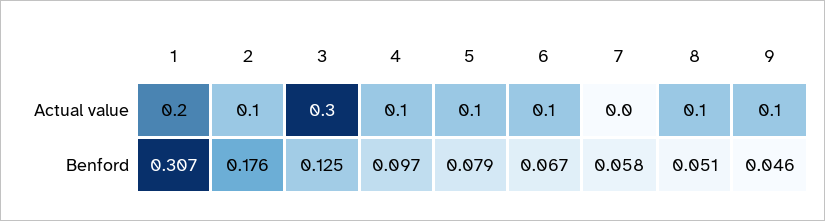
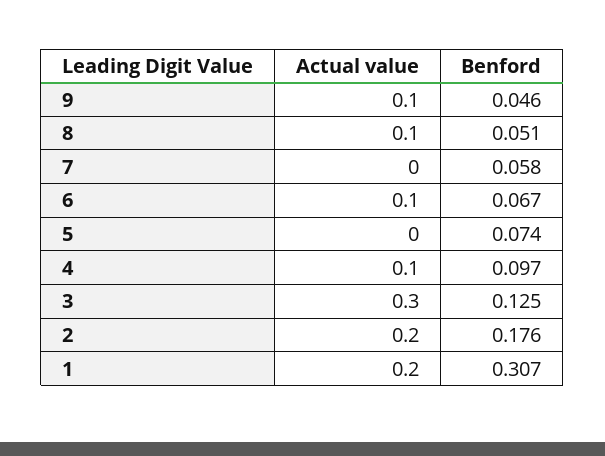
2, Actual value: 0.1 -> 0.2
5, Actual value: 0.1 -> 0
5, Benford: 0.079 -> 0.074

